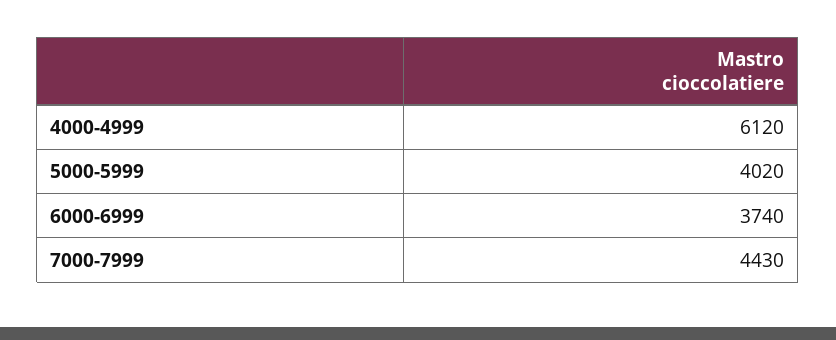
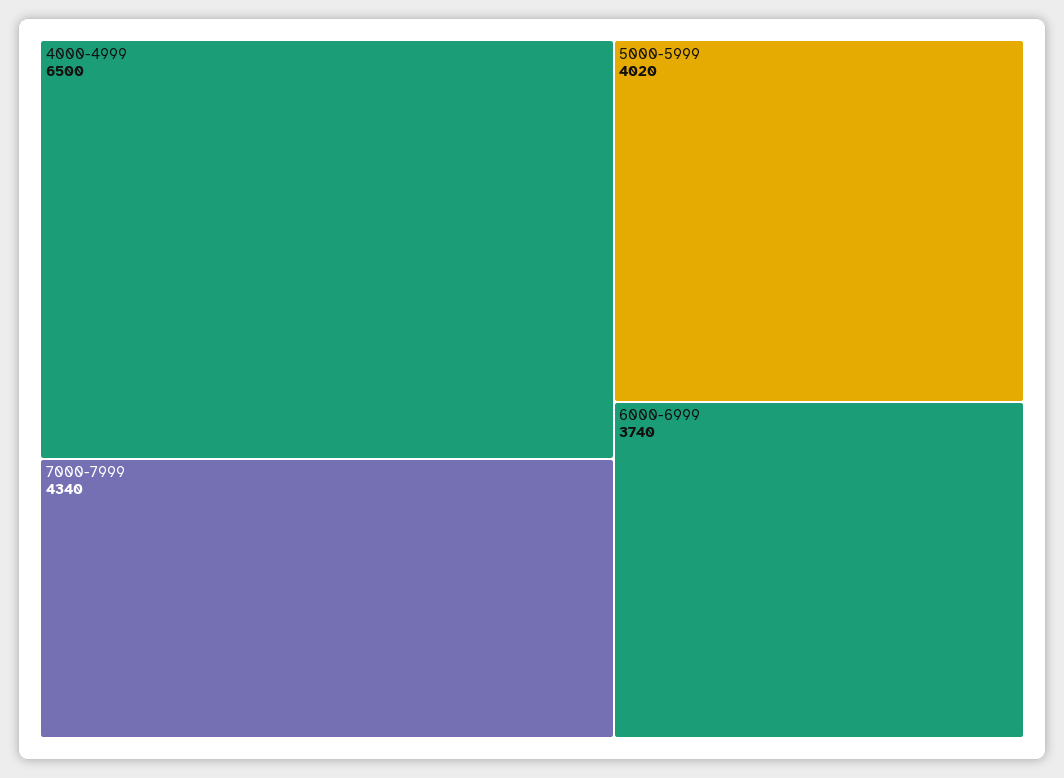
4000-4999: 6120 -> 6500
7000-7999: 4430 -> 4340

